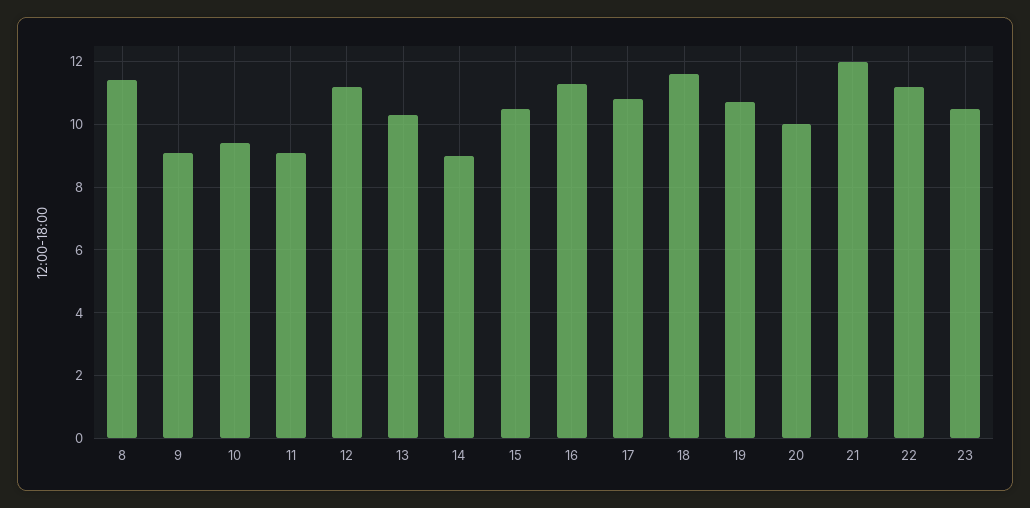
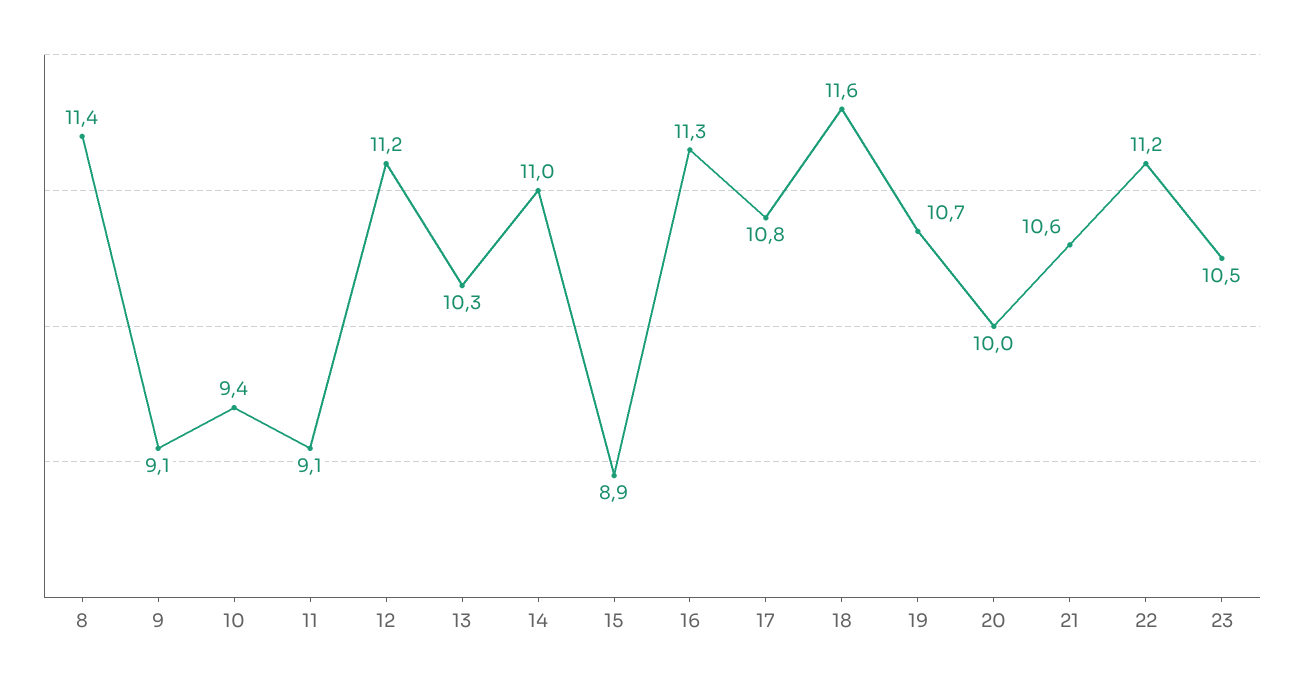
14: 9 -> 11
15: 10.5 -> 8.9
21: 12 -> 10.6

